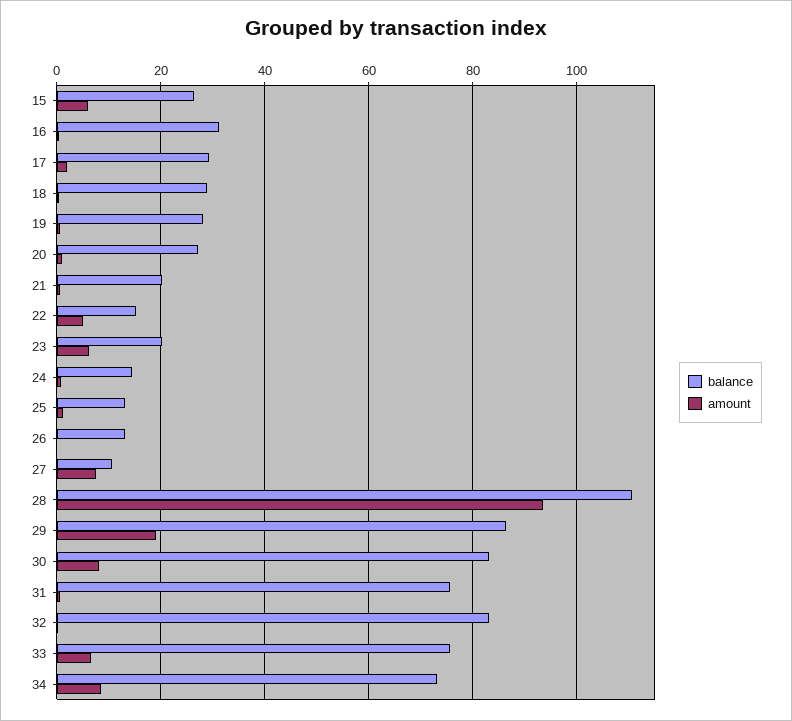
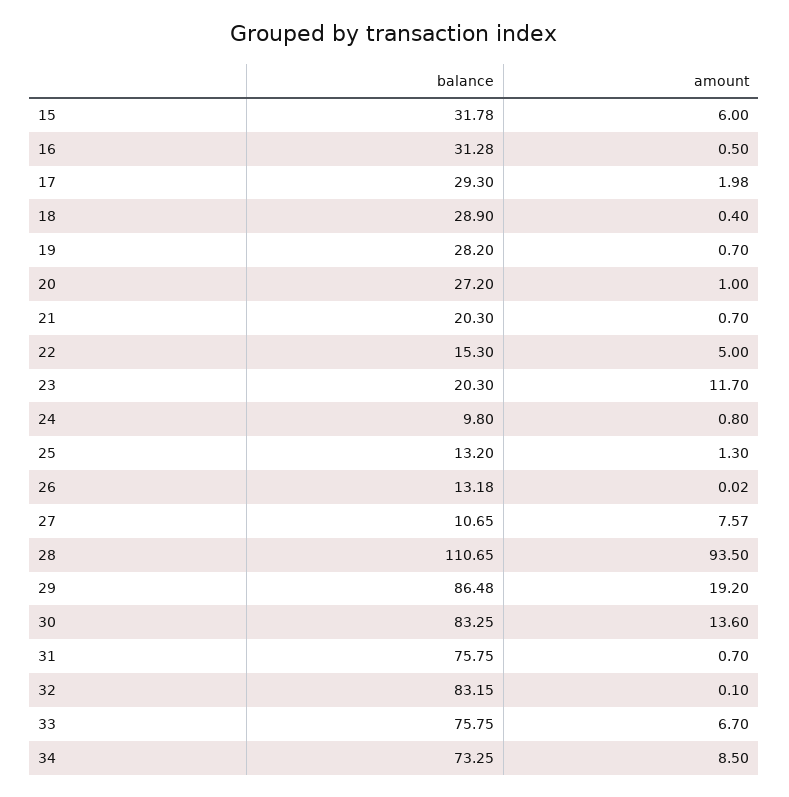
balance, 15: 26 -> 31.78
amount, 23: 6 -> 11.7
balance, 24: 14 -> 9.8
amount, 30: 8 -> 13.6

